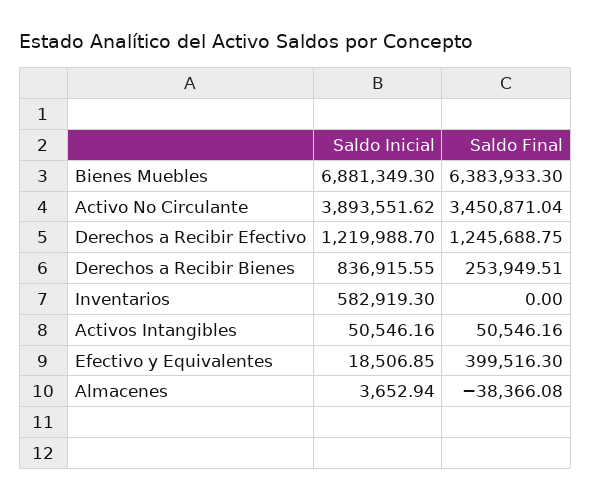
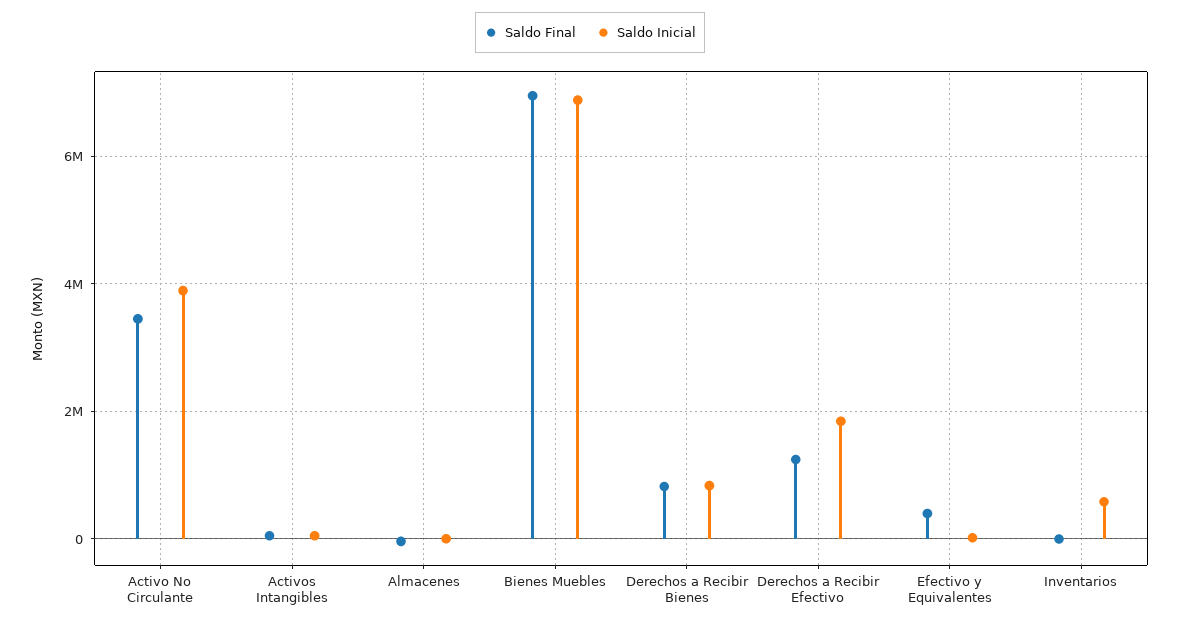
Saldo Final, Bienes Muebles: 6383933.3 -> 7000000
Saldo Inicial, Derechos a Recibir Efectivo: 1219988.7 -> 1800000
Saldo Final, Derechos a Recibir Bienes: 253949.51 -> 800000

